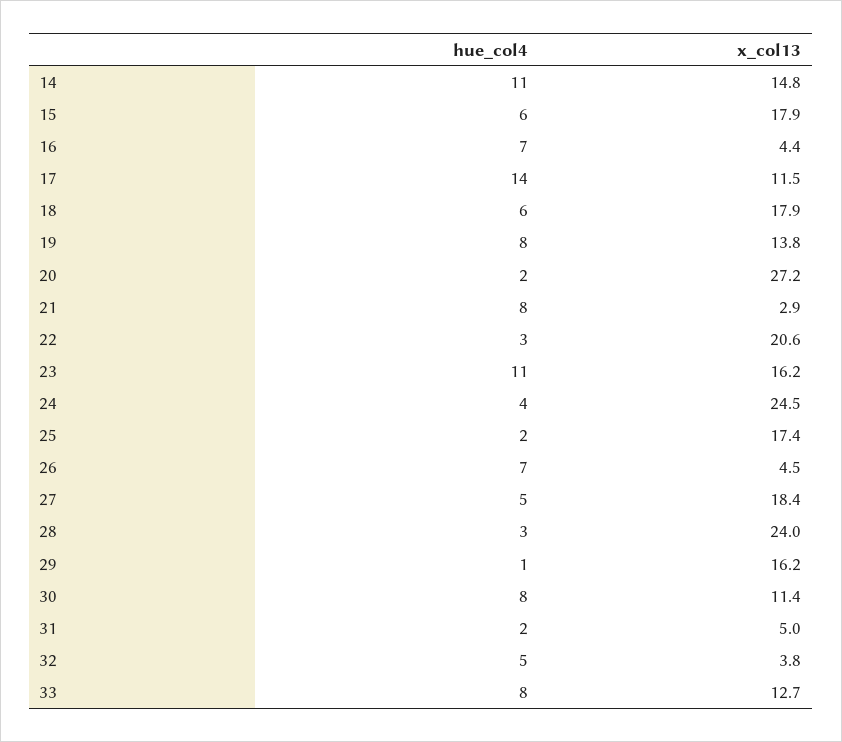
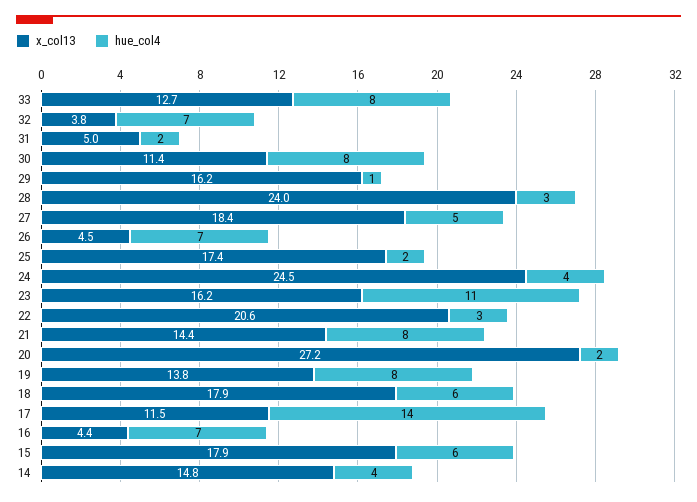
hue_col4, 14: 11 -> 4
x_col13, 21: 2.9 -> 14.4
hue_col4, 32: 5 -> 7

